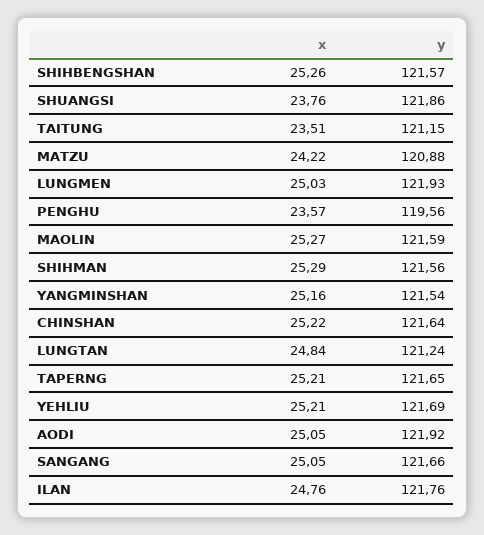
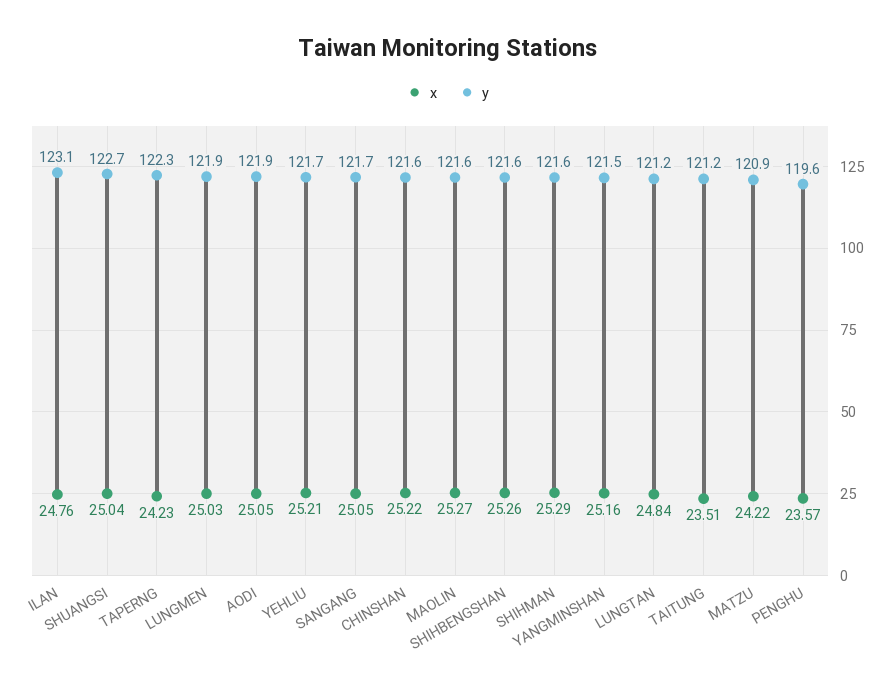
x, SHUANGSI: 23.76 -> 25.04
y, SHUANGSI: 121.86 -> 122.7
x, TAPERNG: 25.21 -> 24.23
y, TAPERNG: 121.65 -> 122.3
y, ILAN: 121.76 -> 123.1

